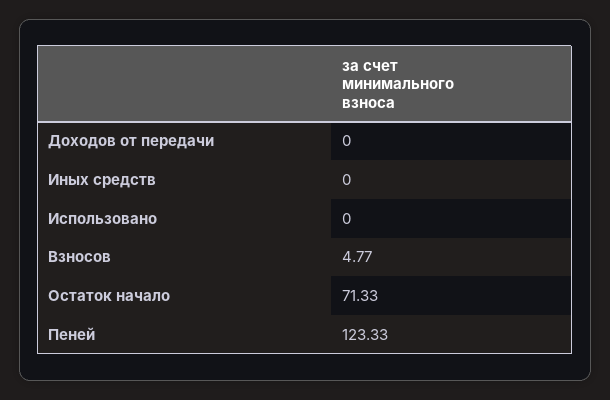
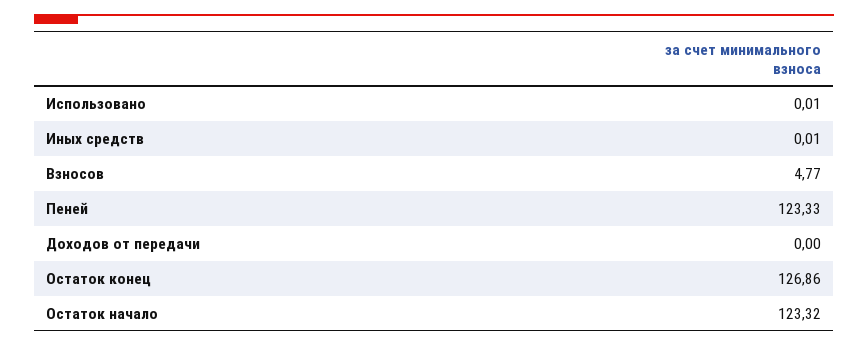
Иных средств: 0 -> 0.01
Использовано: 0 -> 0.01
Остаток начало: 71.33 -> 123.32
Остаток конец: none -> 126.86

